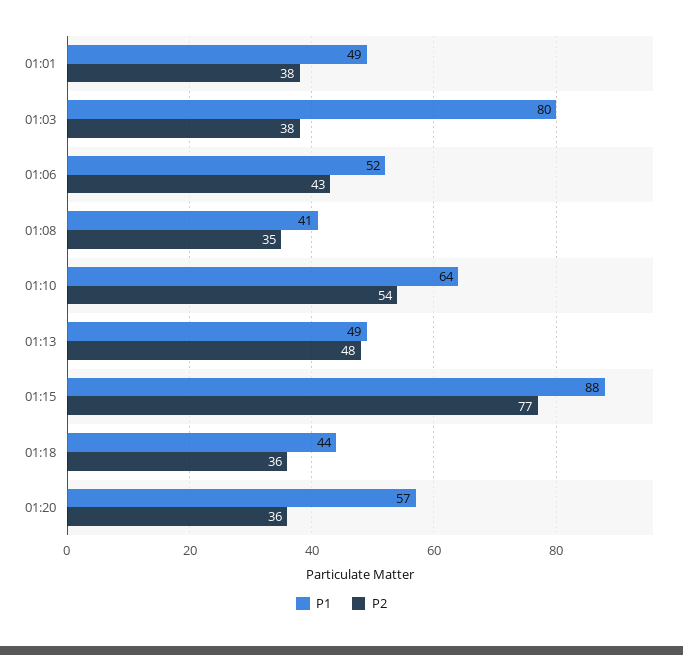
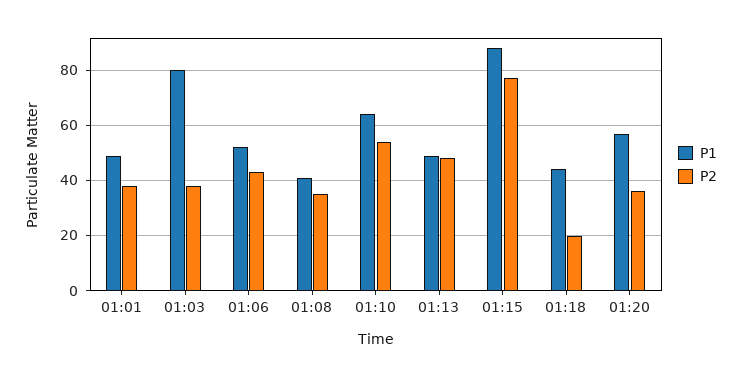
P2, 01:18: 36 -> 20

